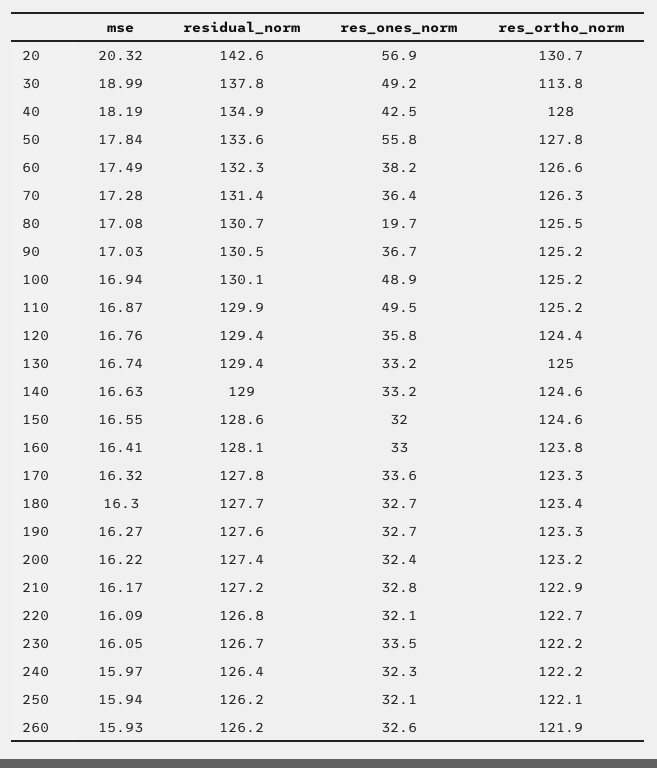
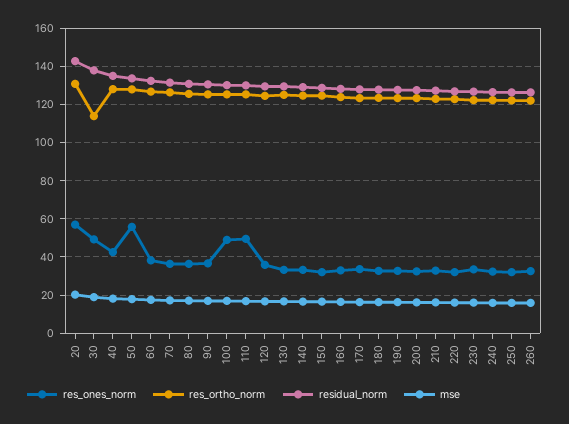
res_ones_norm, 80: 19.7 -> 35

